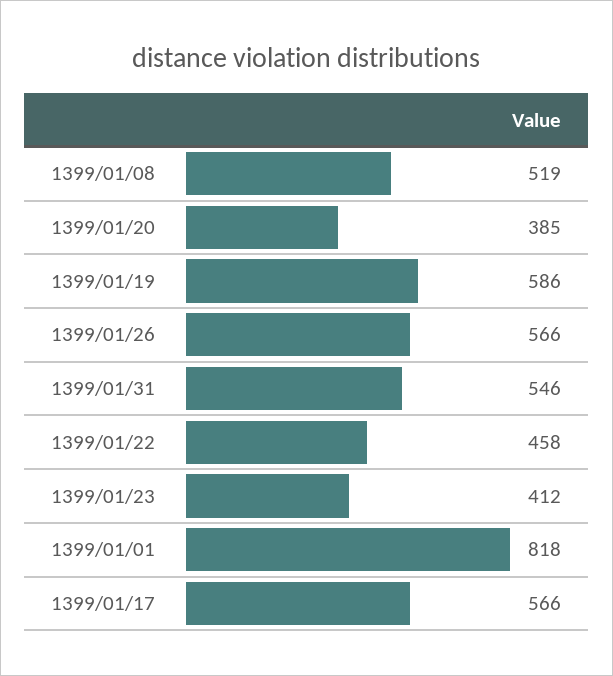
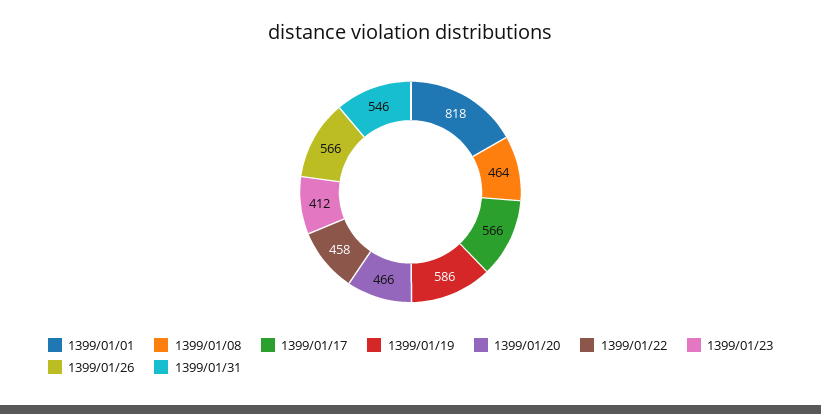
1399/01/08: 519 -> 464
1399/01/20: 385 -> 466

